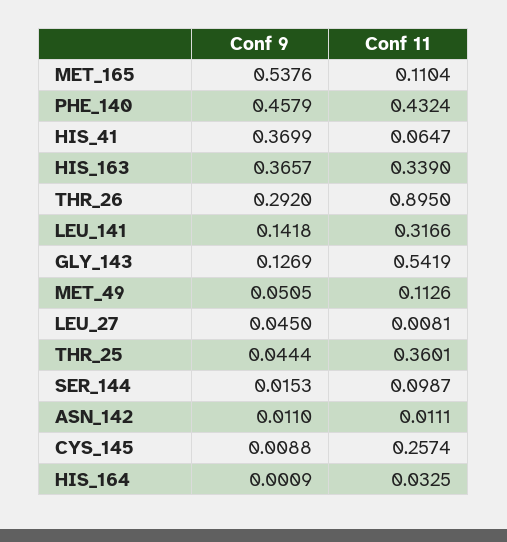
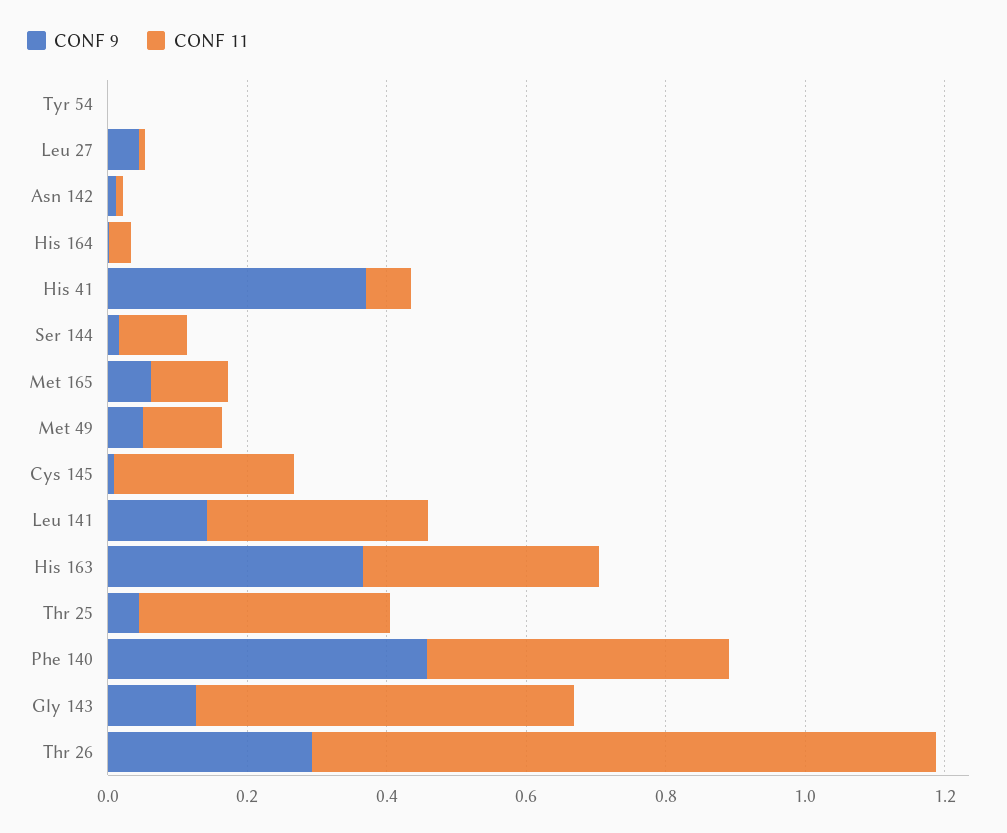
Conf 9, MET_165: 0.5376 -> 0.05
Conf 9, Tyr 54: none -> 0
Conf 11, Tyr 54: none -> 0

